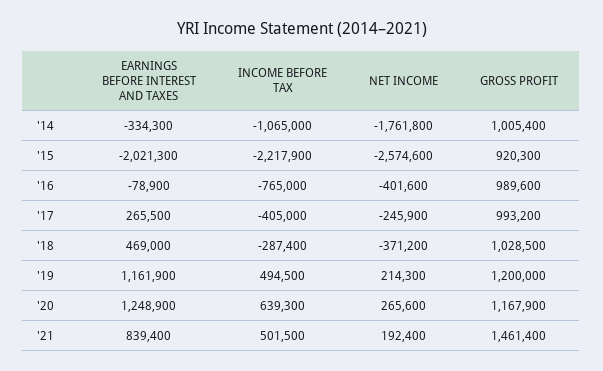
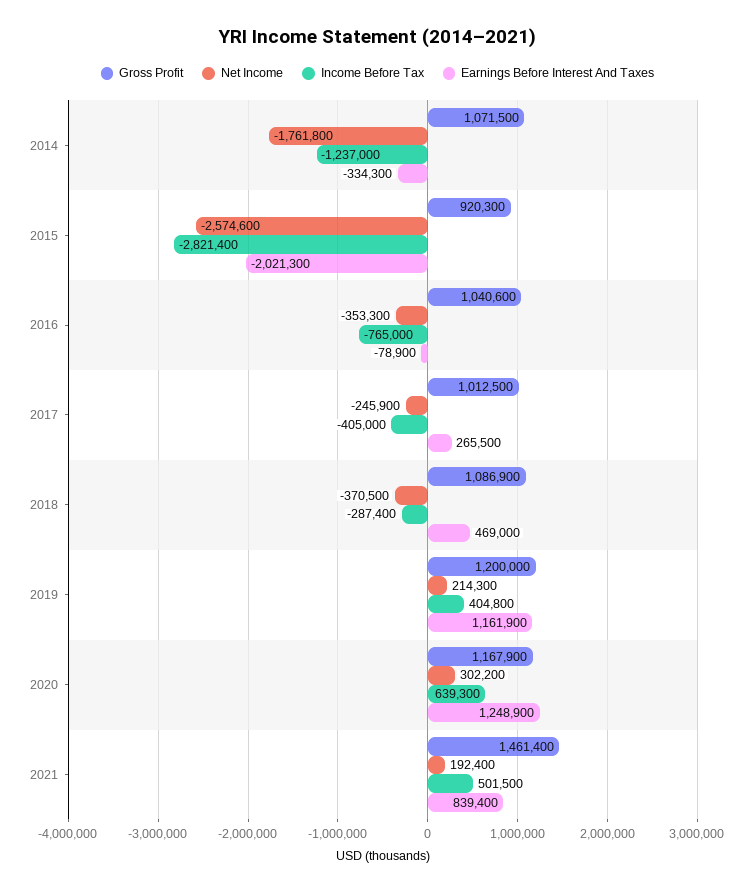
INCOME BEFORE TAX, '14: -1065000 -> -1237000
GROSS PROFIT, '14: 1005400 -> 1071500
INCOME BEFORE TAX, '15: -2217900 -> -2821400
NET INCOME, '16: -401600 -> -353300
GROSS PROFIT, '16: 989600 -> 1040600
GROSS PROFIT, '17: 993200 -> 1012500
NET INCOME, '18: -371200 -> -370500
GROSS PROFIT, '18: 1028500 -> 1086900
INCOME BEFORE TAX, '19: 494500 -> 404800
NET INCOME, '20: 265600 -> 302200

